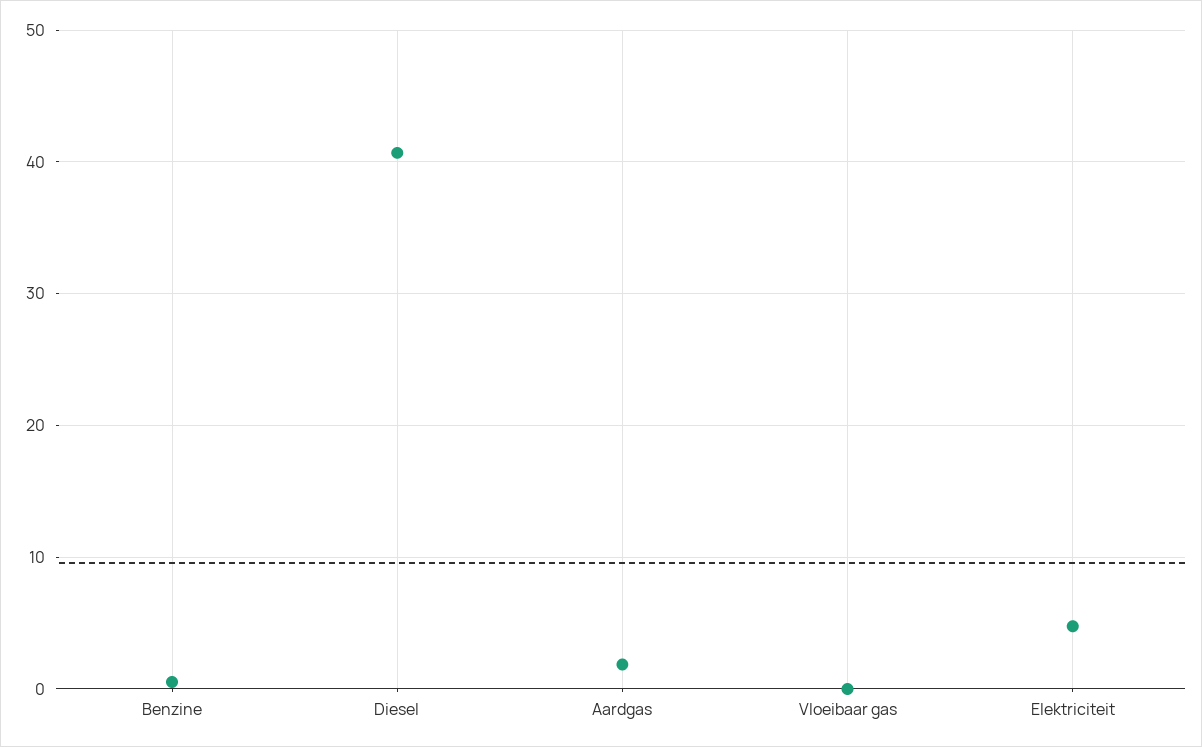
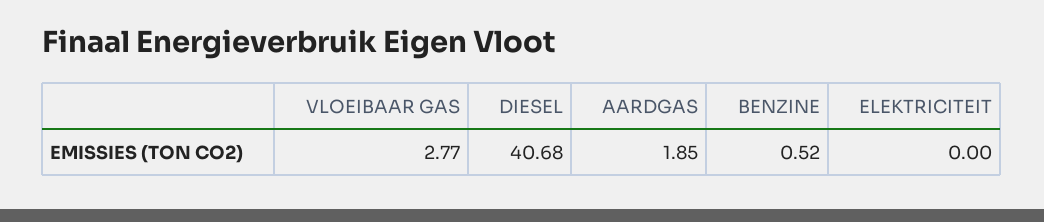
Vloeibaar gas: 0 -> 2.77
Elektriciteit: 5 -> 0

